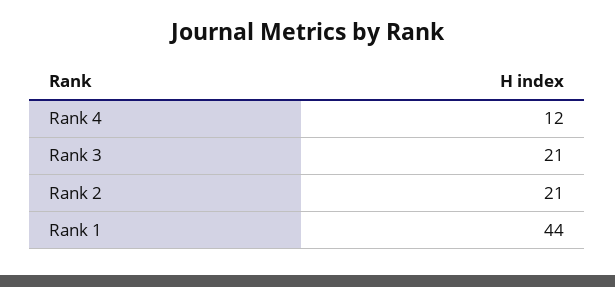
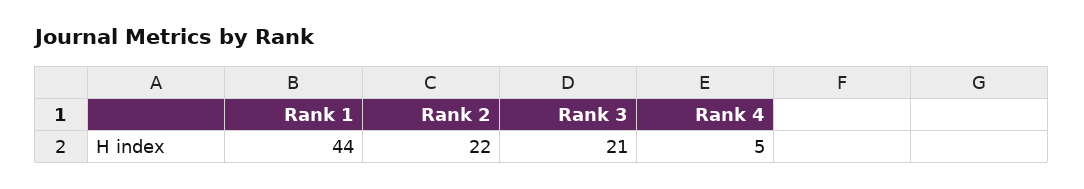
Rank 4: 12 -> 5
Rank 2: 21 -> 22

